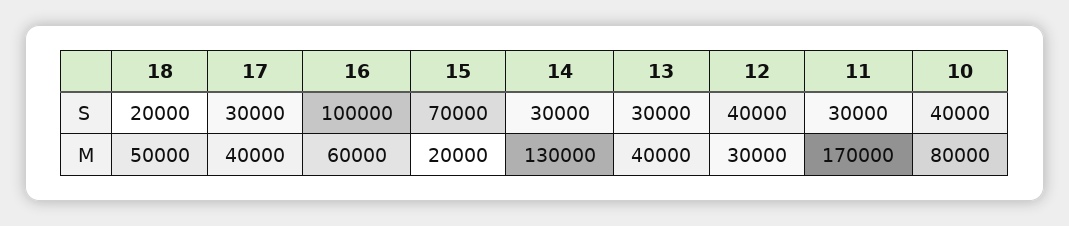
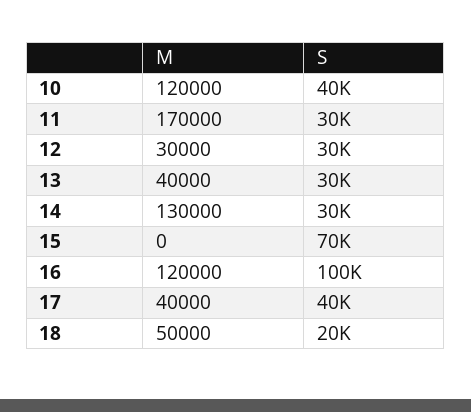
17, S: 30000 -> 40000
12, S: 40000 -> 30000
16, M: 60000 -> 120000
15, M: 20000 -> 0
10, M: 80000 -> 120000

